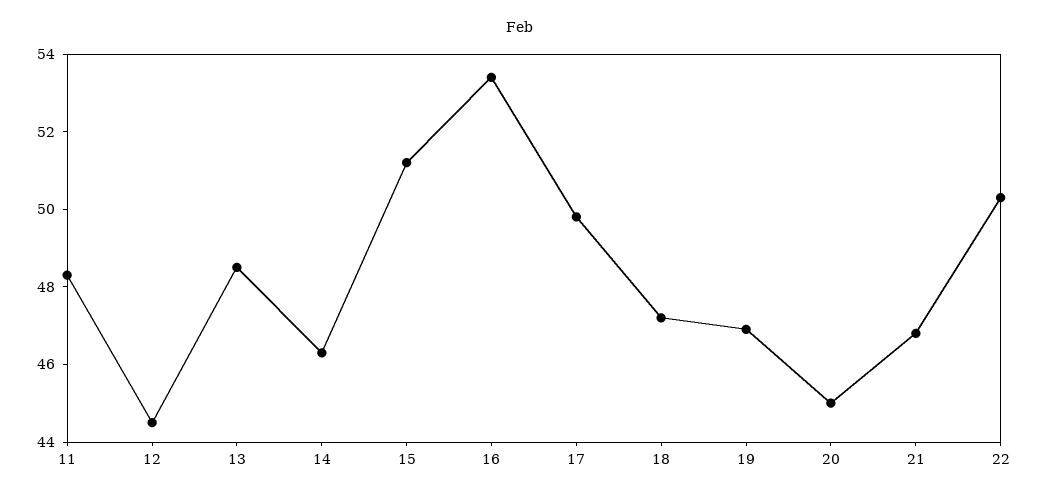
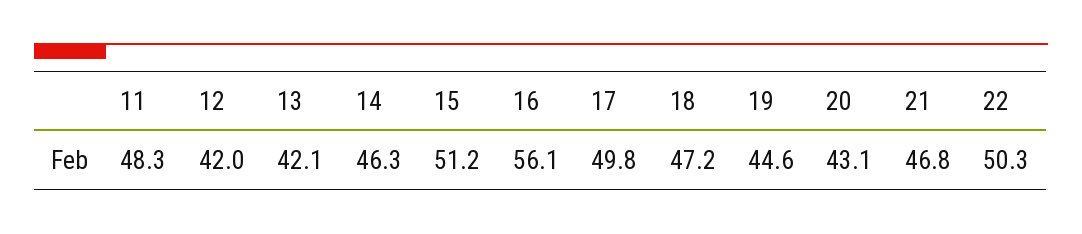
12: 44.5 -> 42
13: 48.5 -> 42.1
16: 53.5 -> 56.1
19: 47 -> 44.6
20: 45 -> 43.1

